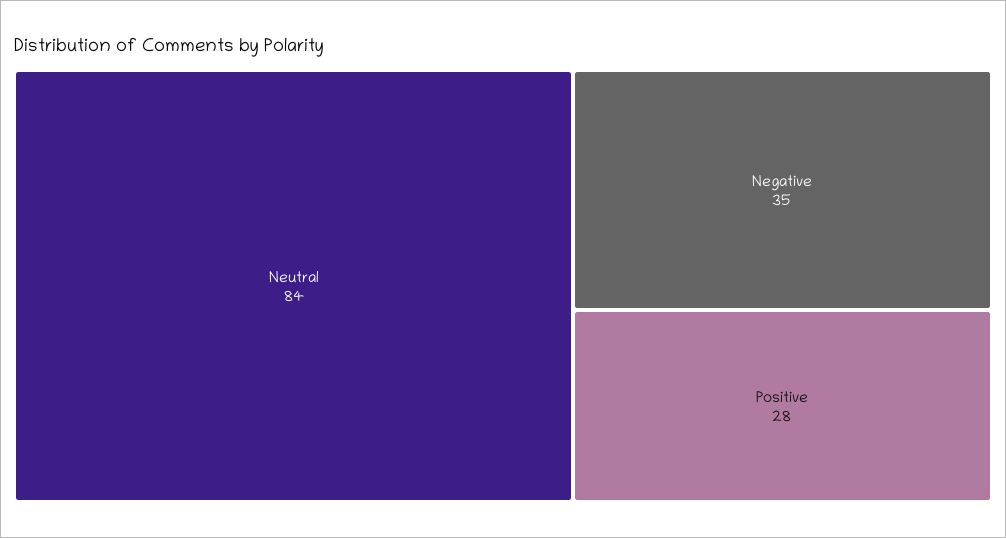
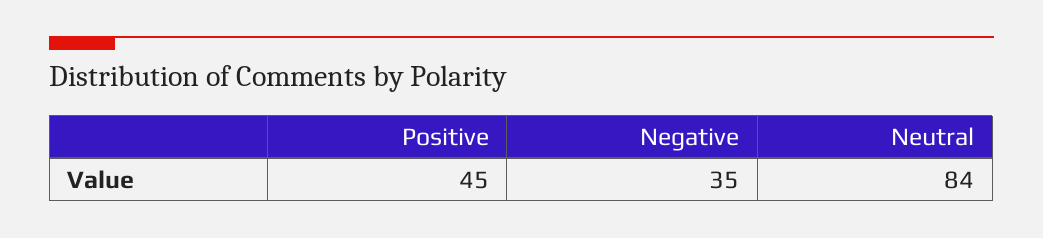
Positive: 28 -> 45

